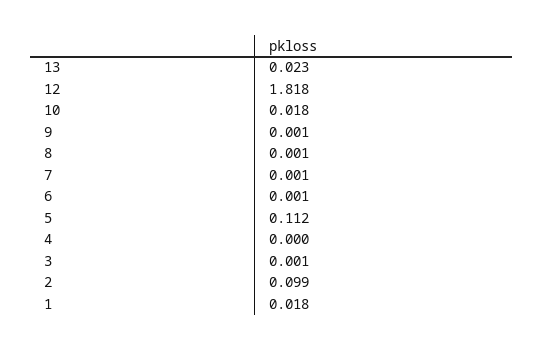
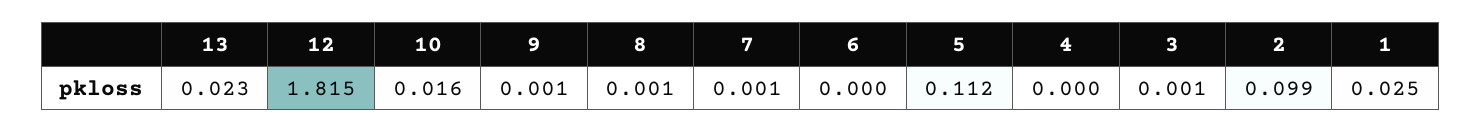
12: 1.818 -> 1.815
10: 0.018 -> 0.016
6: 0.001 -> 0
1: 0.018 -> 0.025

